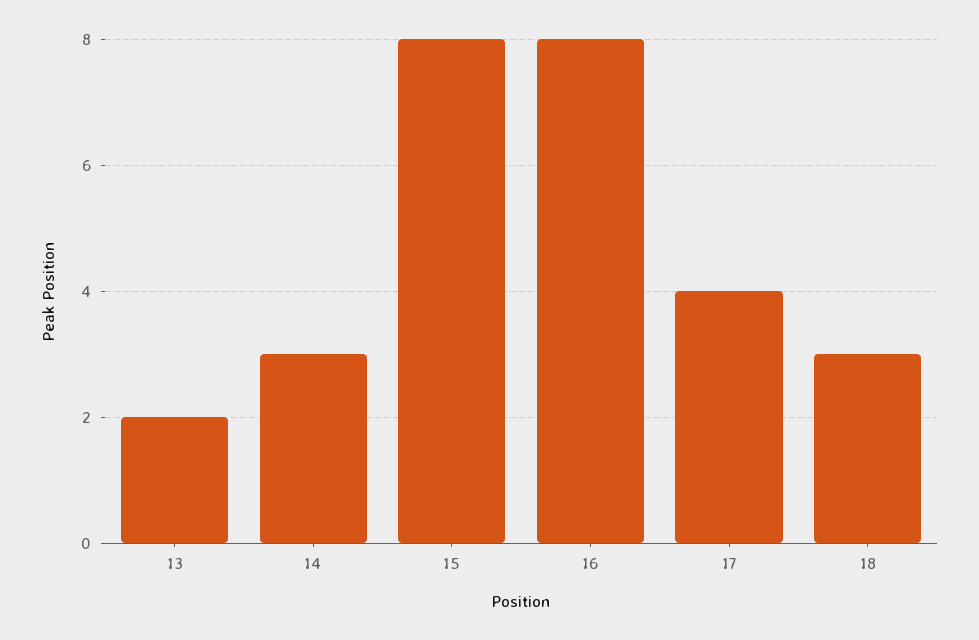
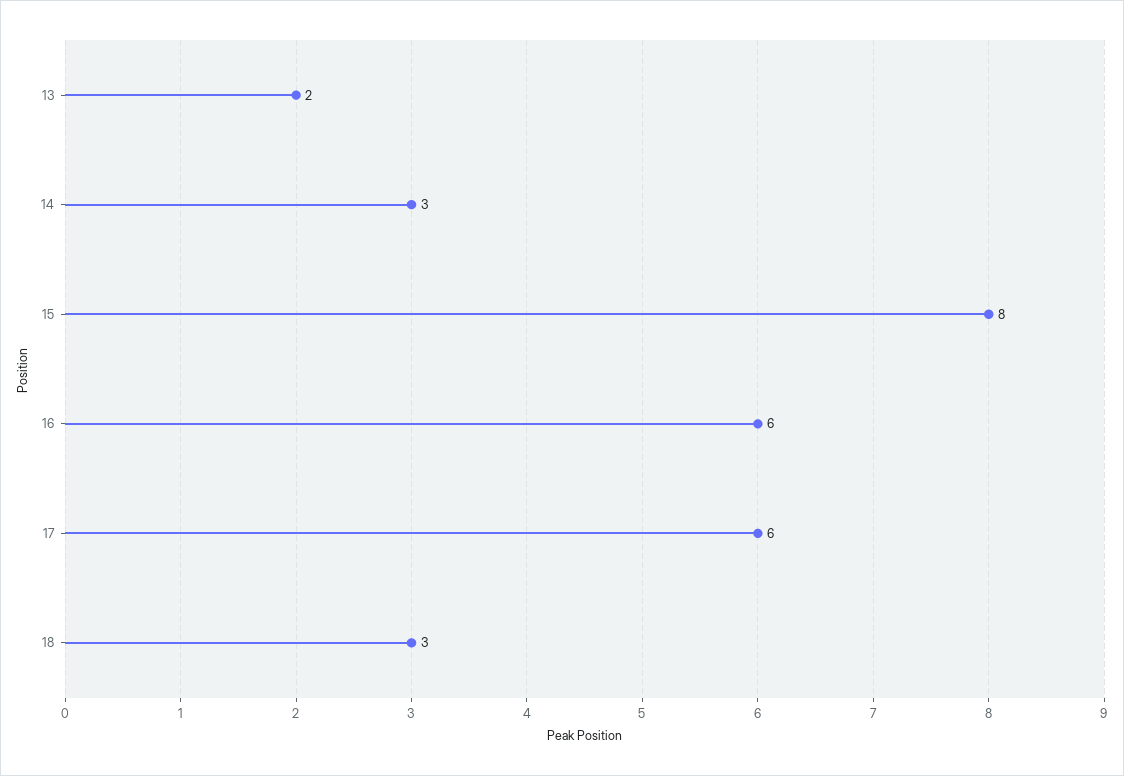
16: 8 -> 6
17: 4 -> 6

